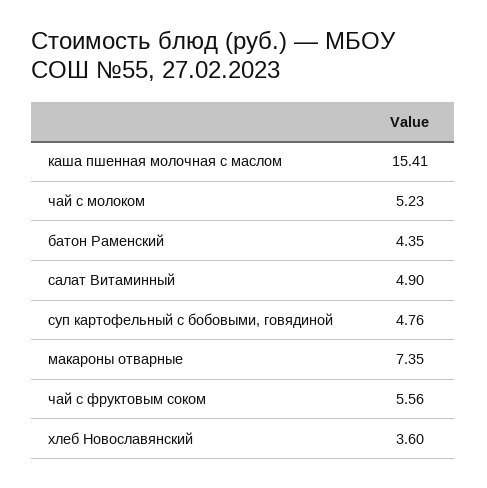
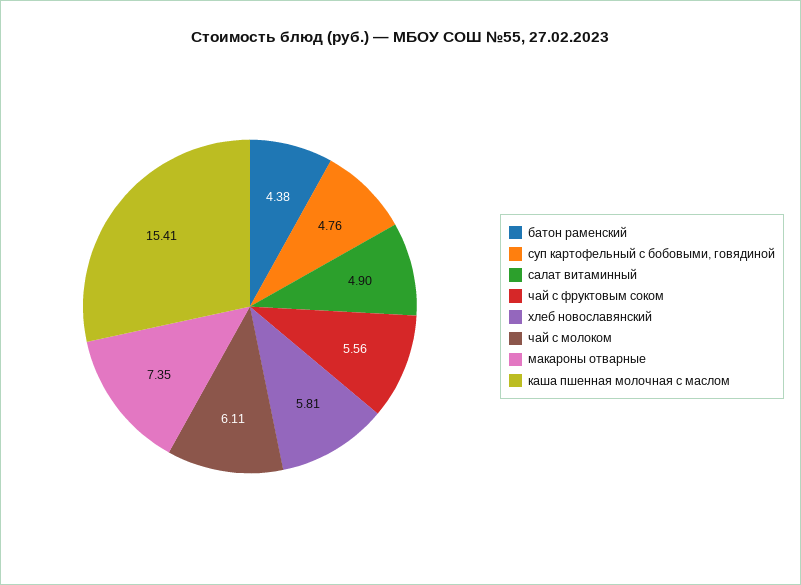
чай с молоком: 5.23 -> 6.11
батон Раменский: 4.35 -> 4.38
хлеб Новославянский: 3.6 -> 5.81

